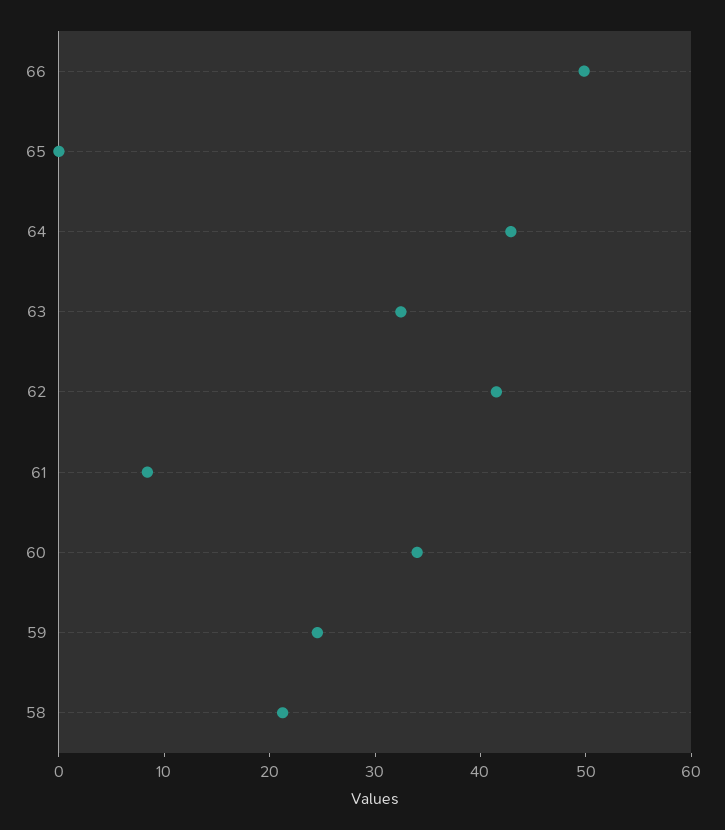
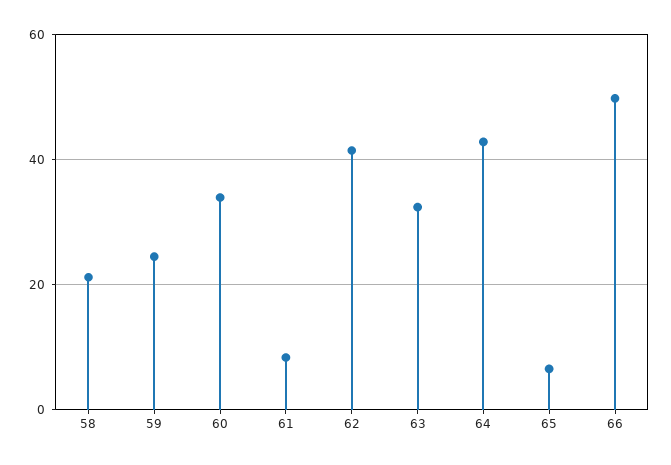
65: 0 -> 6

